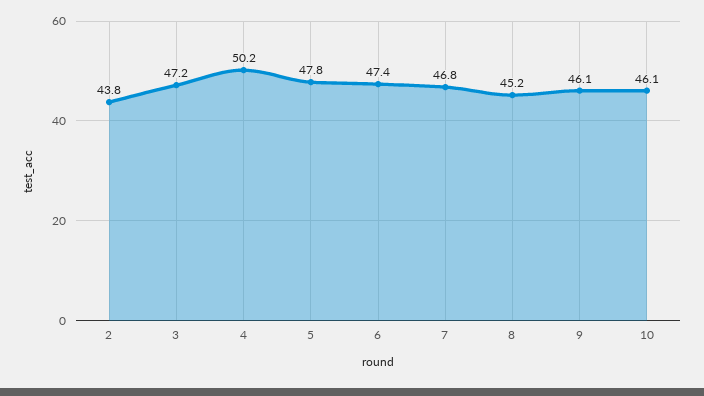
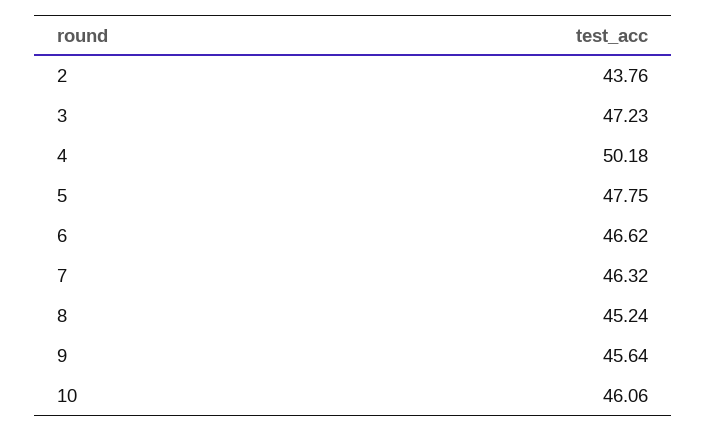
6: 47.4 -> 46.62
7: 46.8 -> 46.32
9: 46.1 -> 45.64

